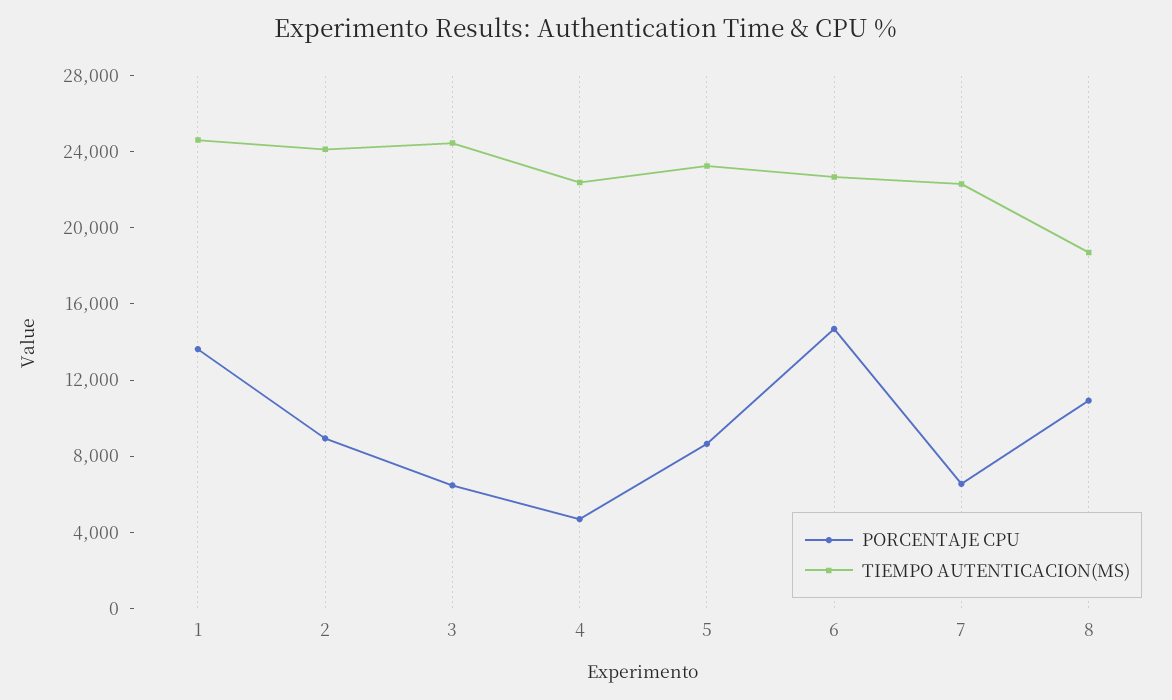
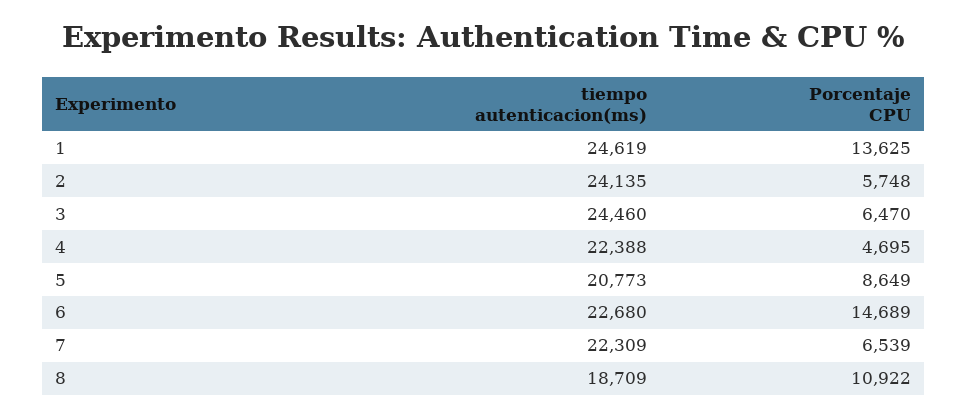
PORCENTAJE CPU, 2: 9000 -> 5748
TIEMPO AUTENTICACION(MS), 5: 23000 -> 20773

